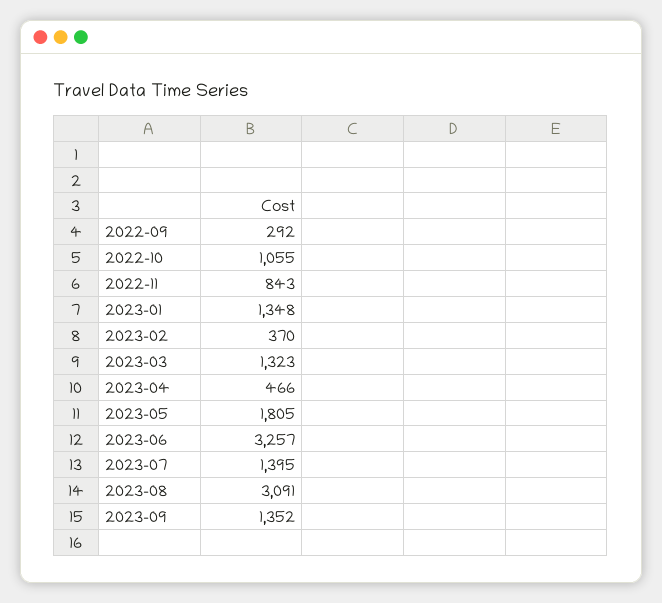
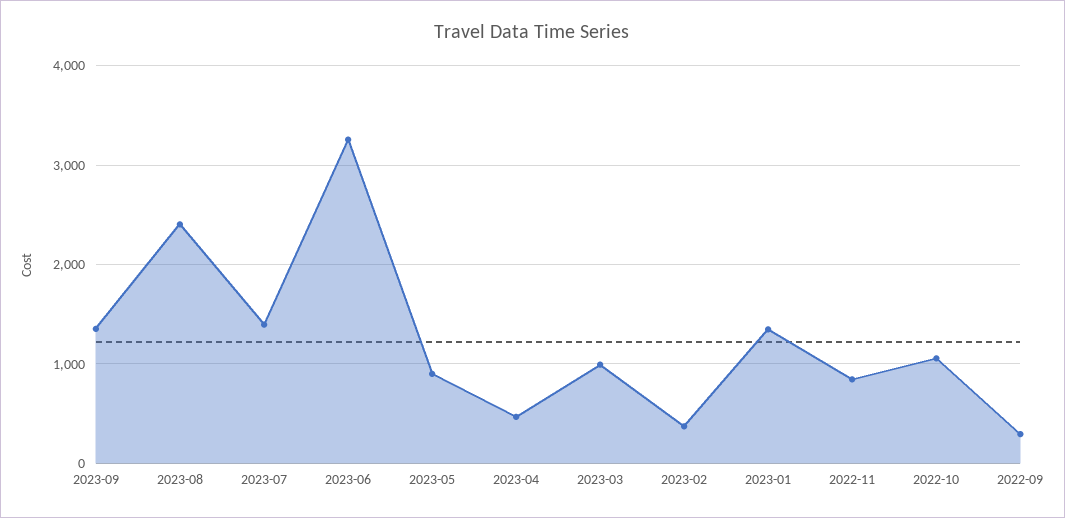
2023-03: 1323 -> 1000
2023-05: 1805 -> 900
2023-08: 3091 -> 2400

